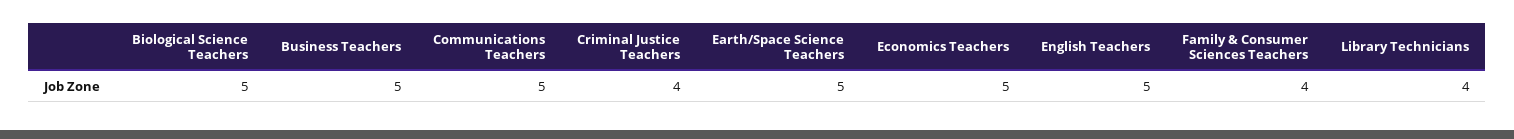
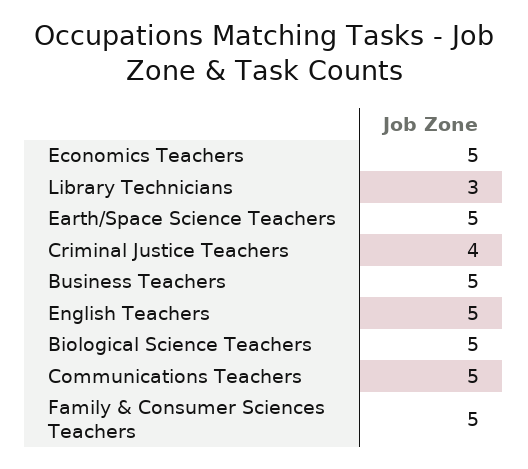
Family & Consumer Sciences Teachers: 4 -> 5
Library Technicians: 4 -> 3

